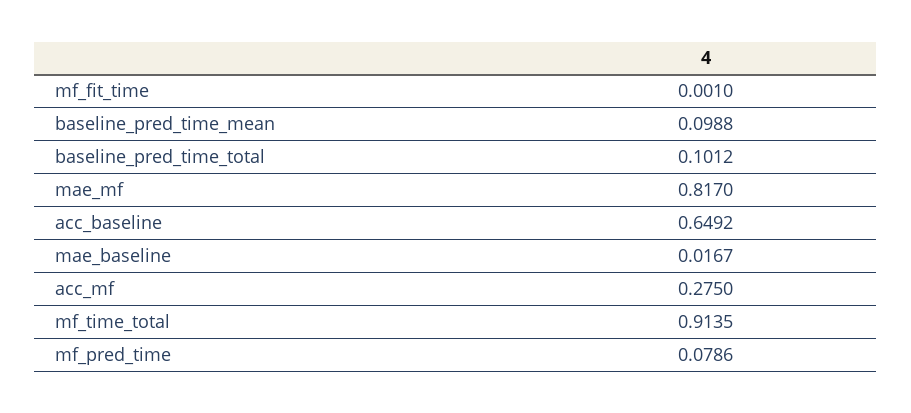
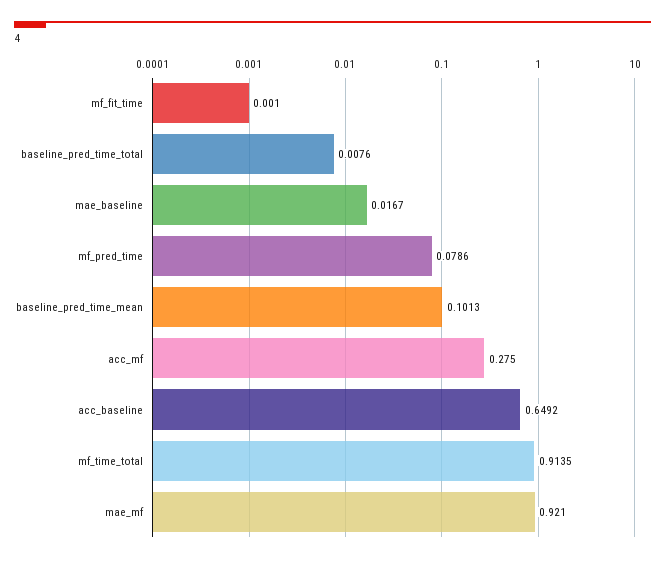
baseline_pred_time_mean: 0.0988 -> 0.1013
baseline_pred_time_total: 0.1012 -> 0.0076
mae_mf: 0.817 -> 0.921

